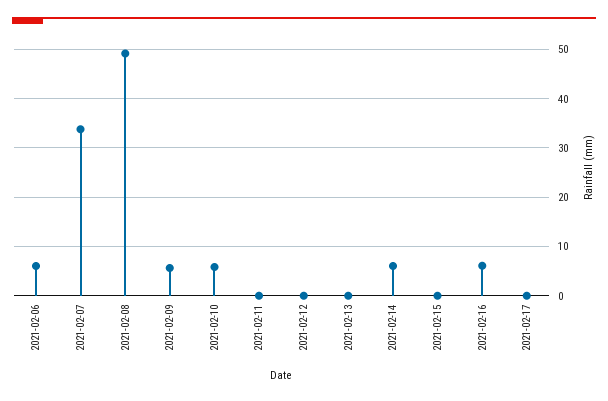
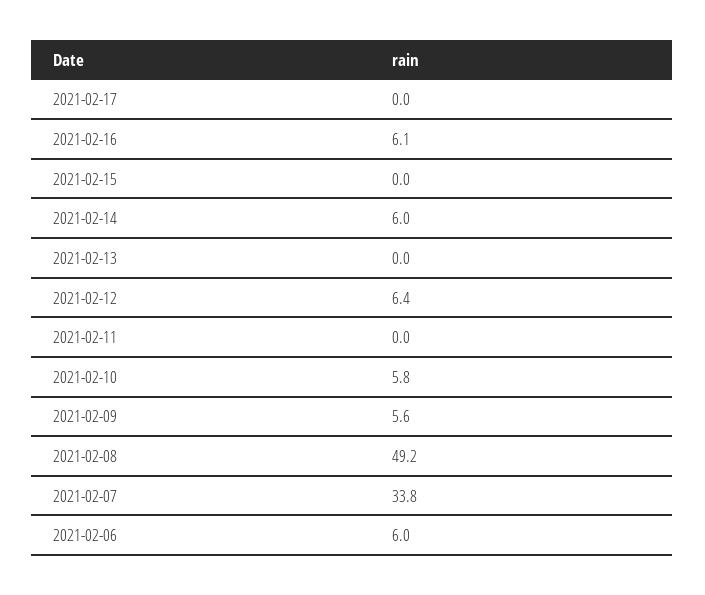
2021-02-12: 0 -> 6.4

